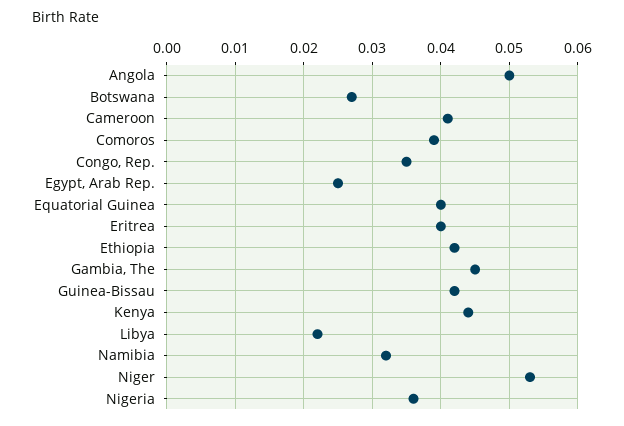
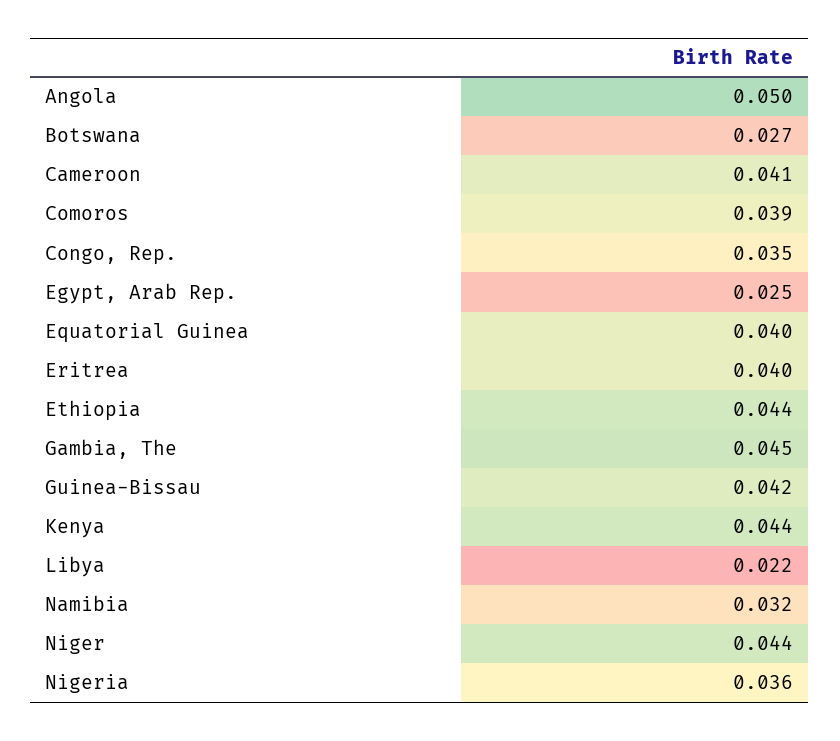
Ethiopia: 0.042 -> 0.044
Niger: 0.053 -> 0.044

